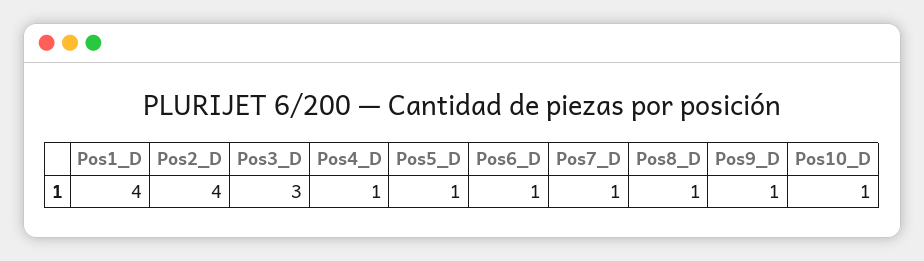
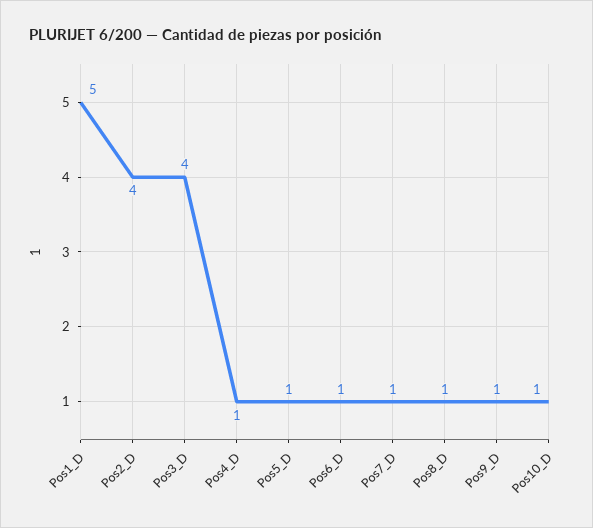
Pos1_D: 4 -> 5
Pos3_D: 3 -> 4

